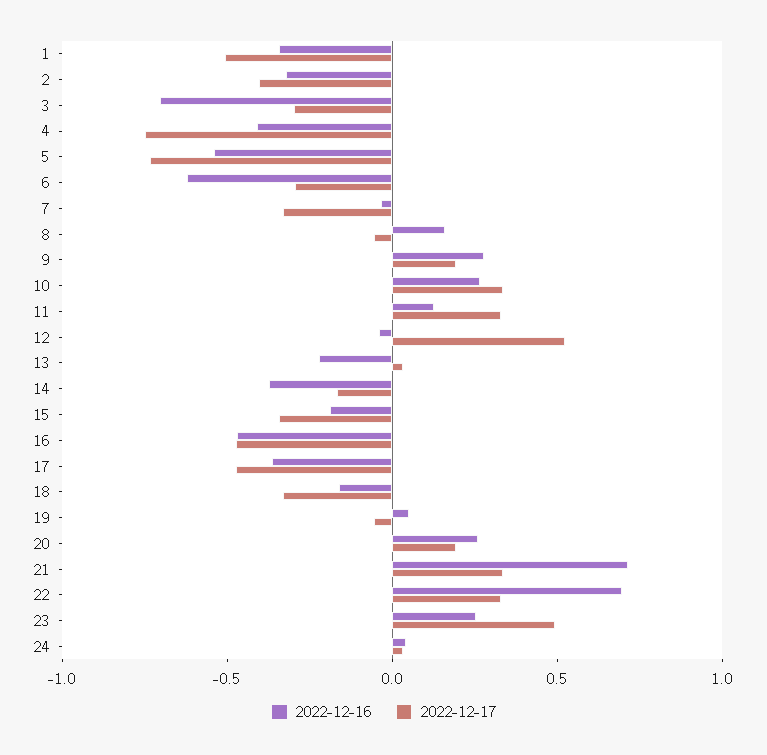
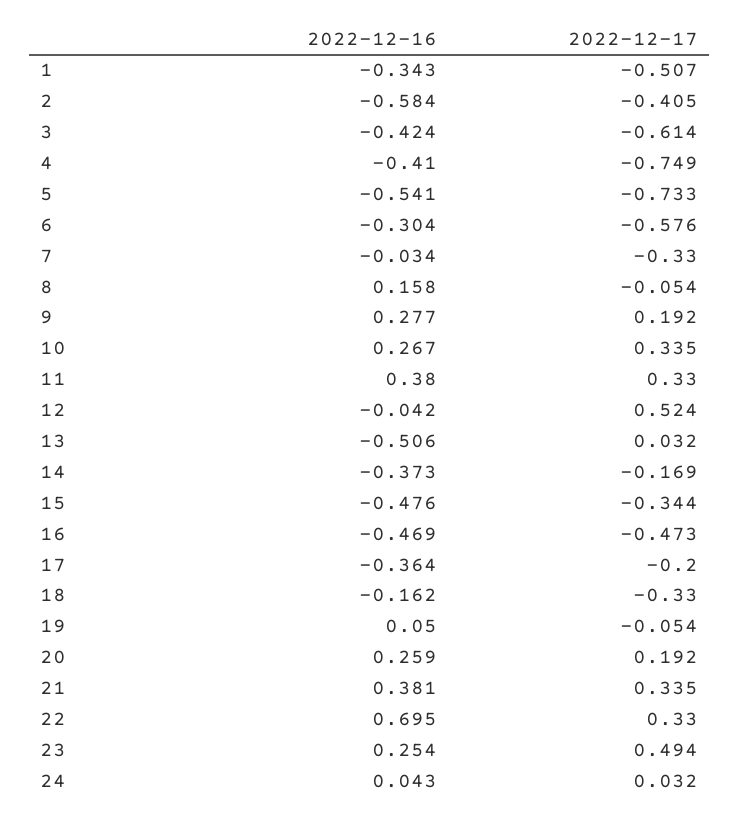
2022-12-16, 2: -0.3 -> -0.584
2022-12-16, 3: -0.7 -> -0.424
2022-12-17, 3: -0.3 -> -0.614
2022-12-16, 6: -0.6 -> -0.304
2022-12-17, 6: -0.3 -> -0.576
2022-12-16, 11: 0.1 -> 0.38
2022-12-16, 13: -0.2 -> -0.506
2022-12-16, 15: -0.2 -> -0.476
2022-12-17, 17: -0.5 -> -0.2
2022-12-16, 21: 0.7 -> 0.381

